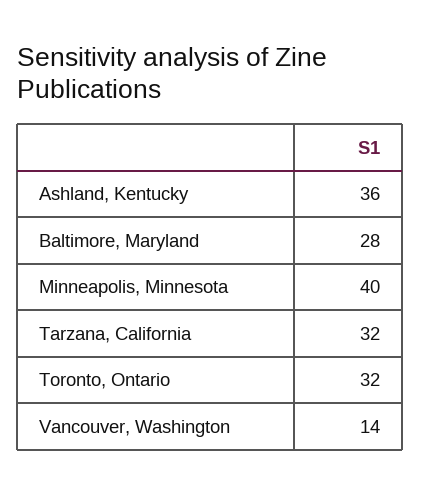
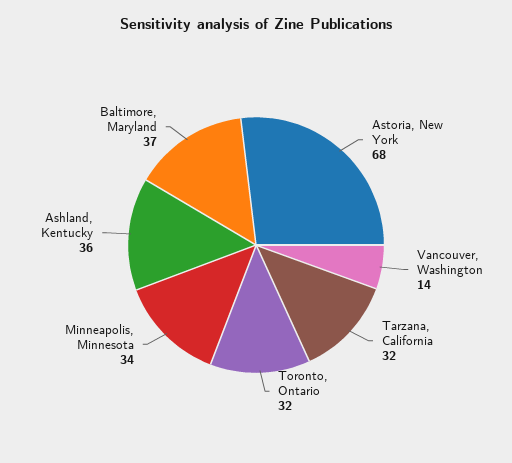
Baltimore, Maryland: 28 -> 37
Minneapolis, Minnesota: 40 -> 34
Astoria, New York: none -> 68

